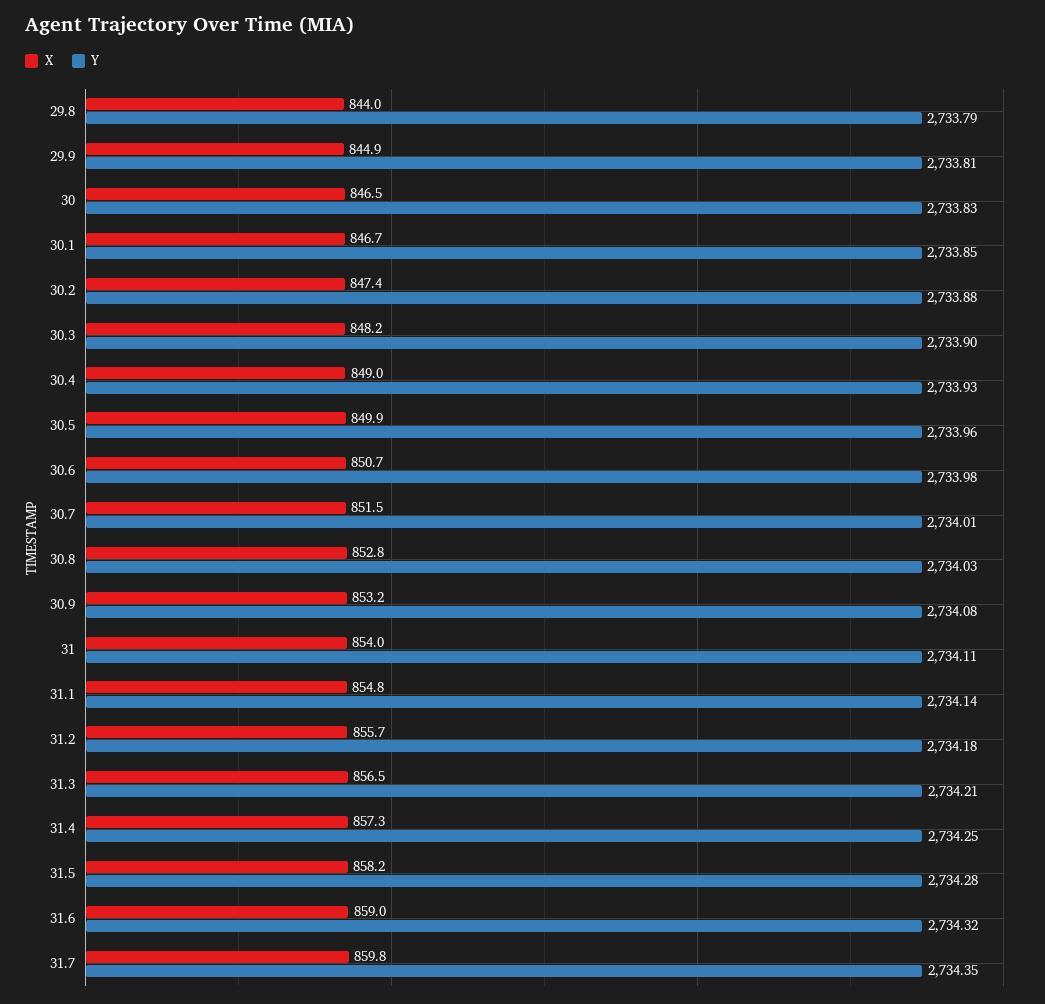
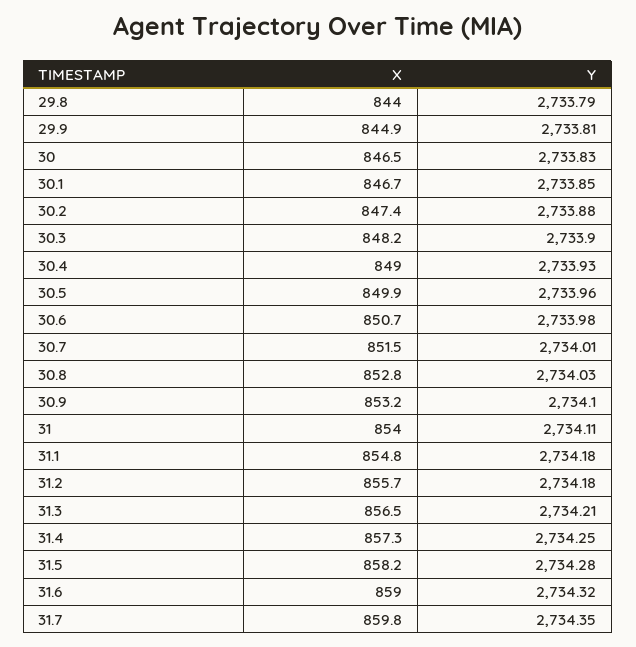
Y, 30.9: 2734.08 -> 2734.1
Y, 31.1: 2734.14 -> 2734.18

